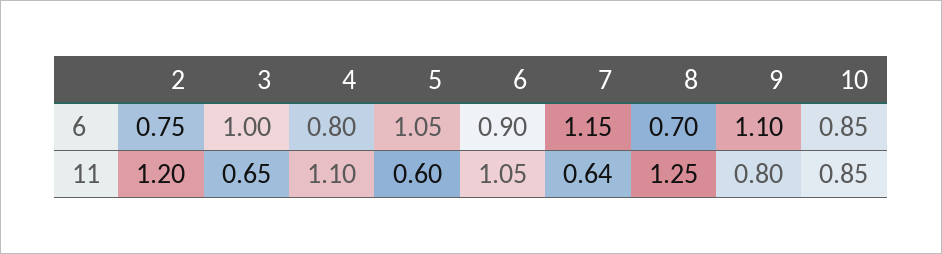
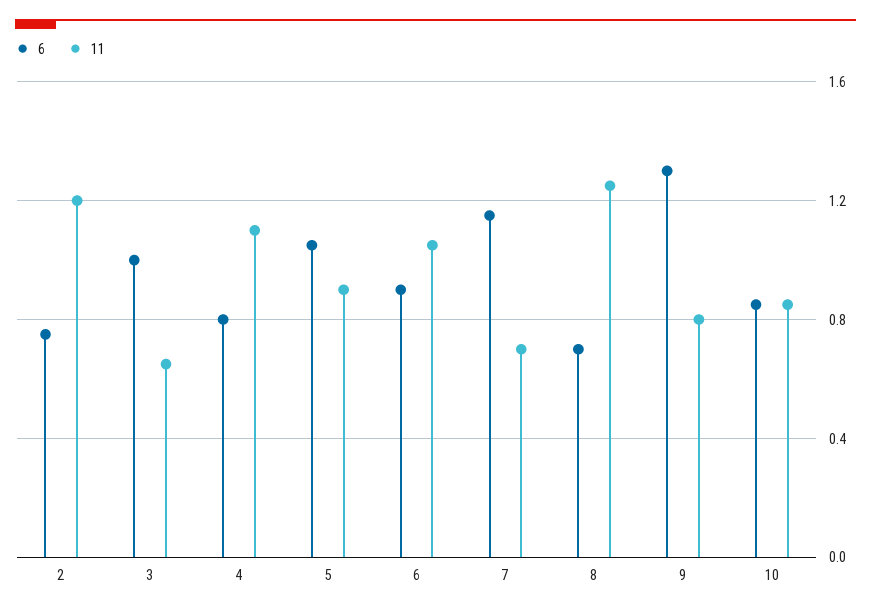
6, 9: 1.1 -> 1.3
11, 5: 0.6 -> 0.9
11, 7: 0.64 -> 0.7

